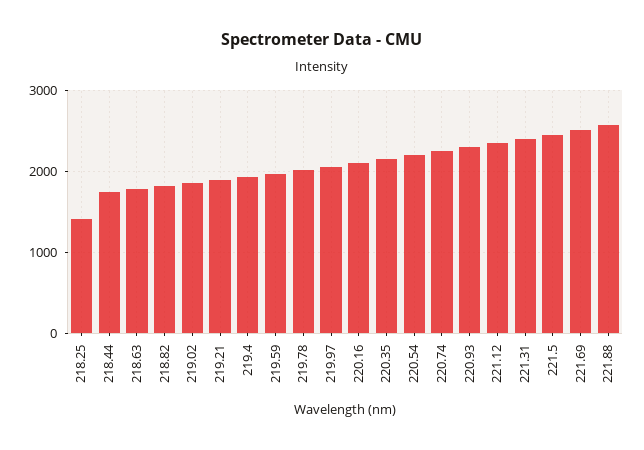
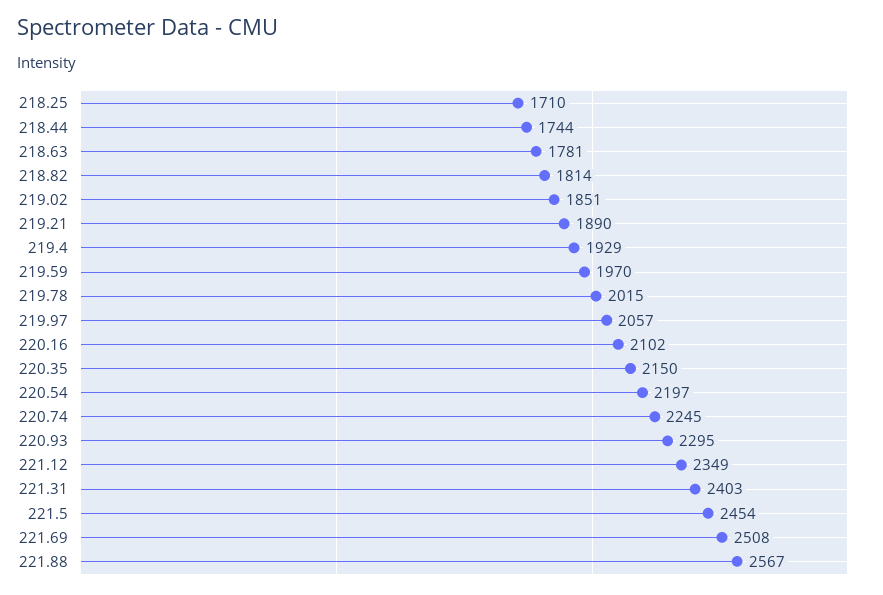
218.25: 1400 -> 1710

